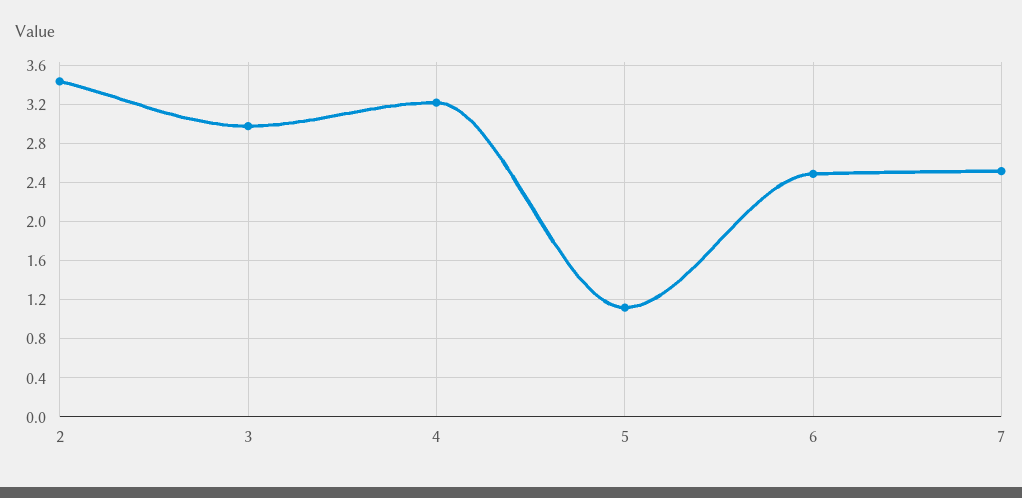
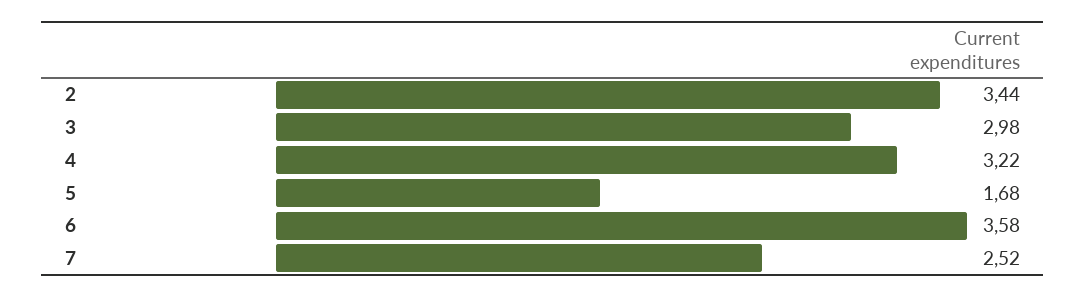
5: 1.1 -> 1.68
6: 2.5 -> 3.58

